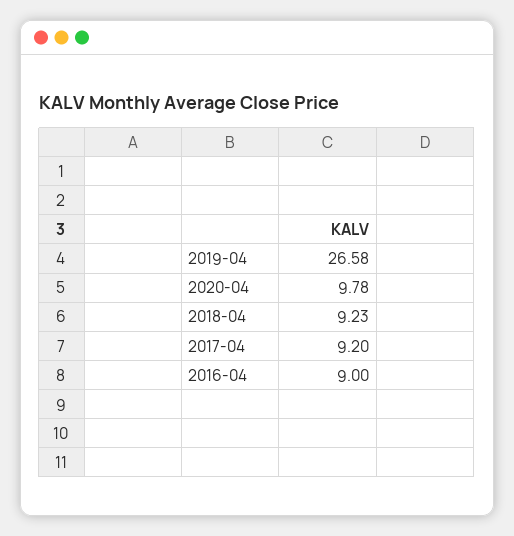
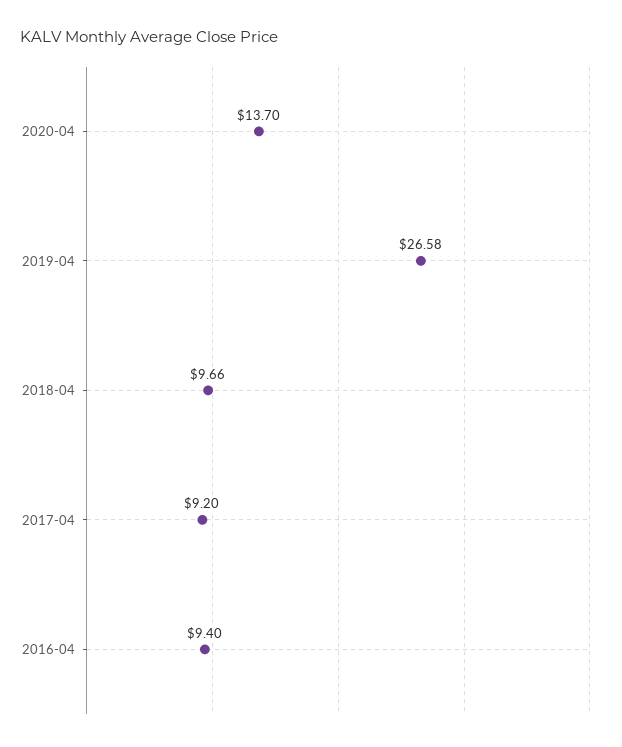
2020-04: 9.78 -> 13.7
2018-04: 9.23 -> 9.66
2016-04: 9 -> 9.4

